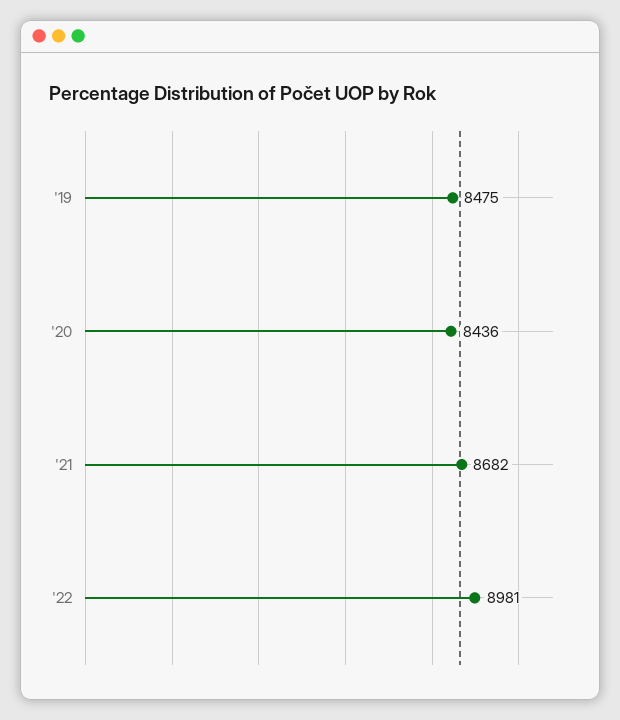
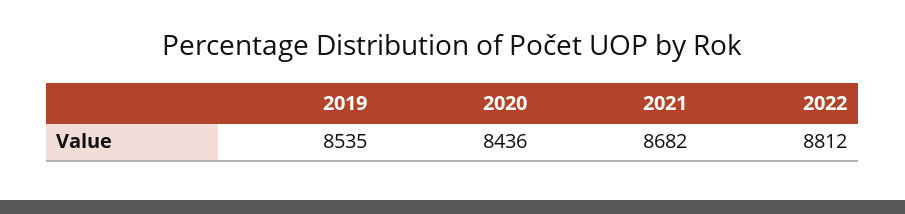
'19: 8475 -> 8535
'22: 8981 -> 8812

